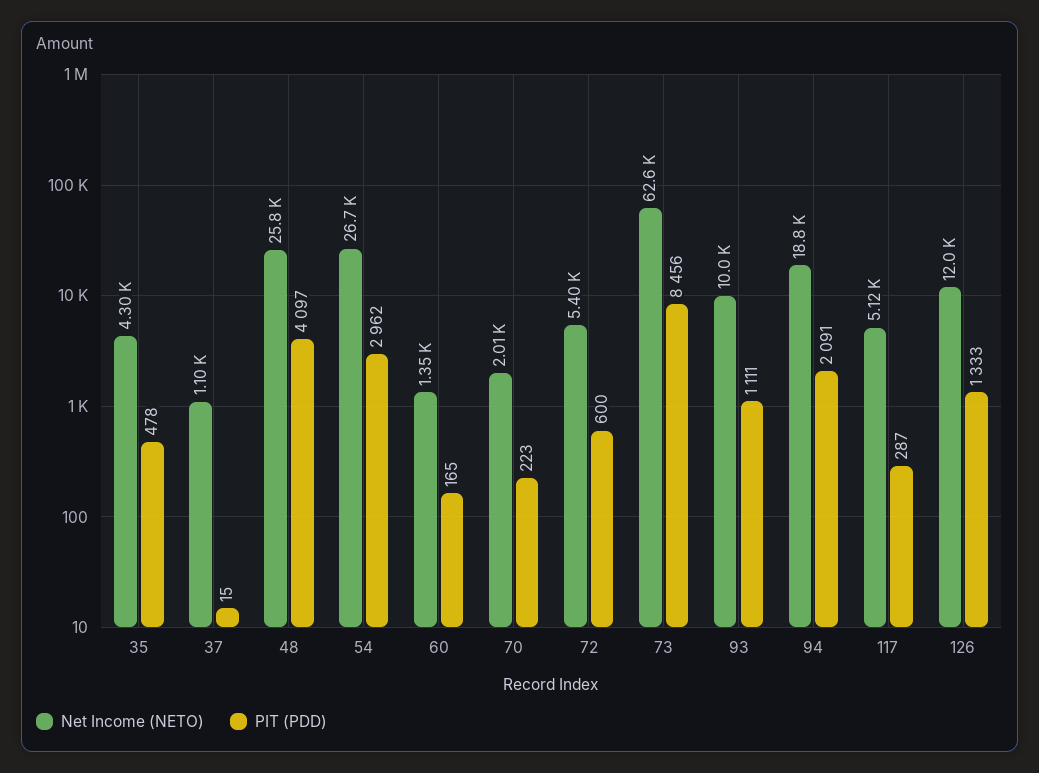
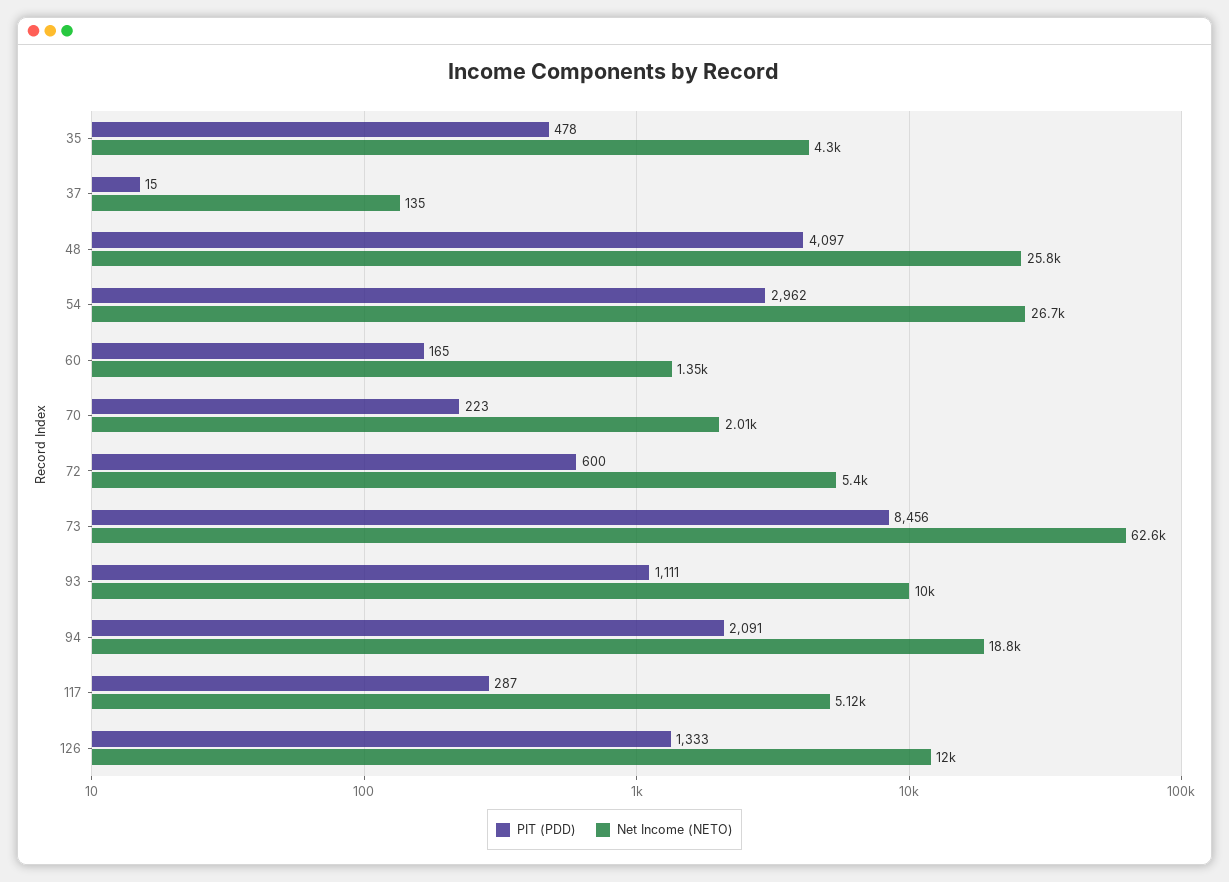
Net Income (NETO), 37: 1100 -> 135

